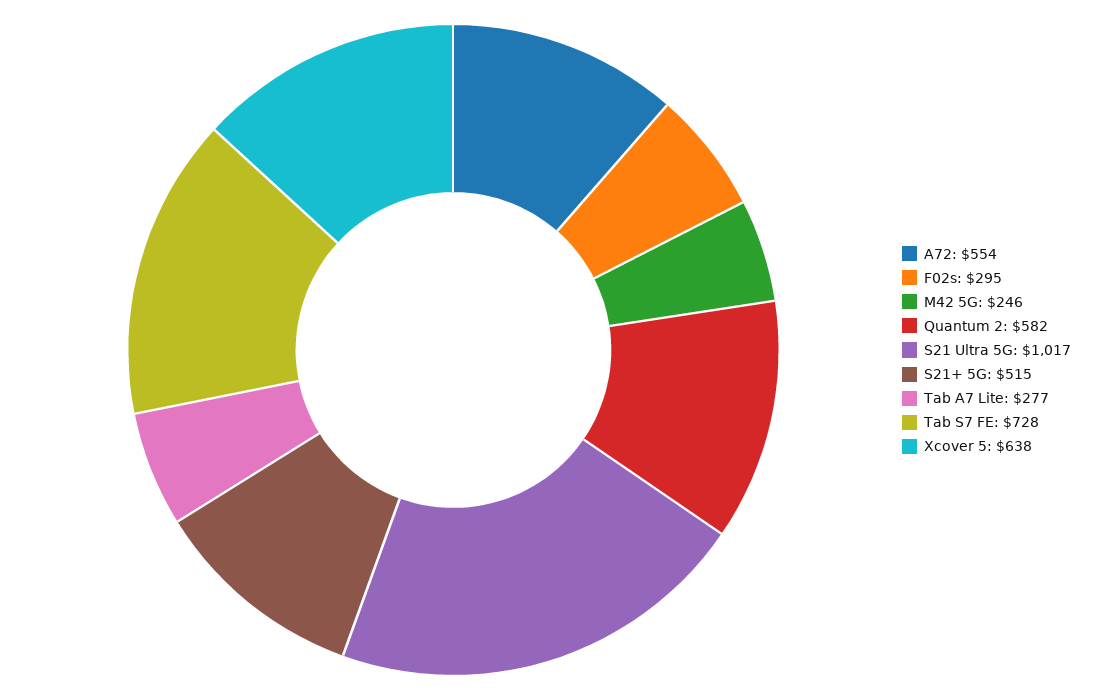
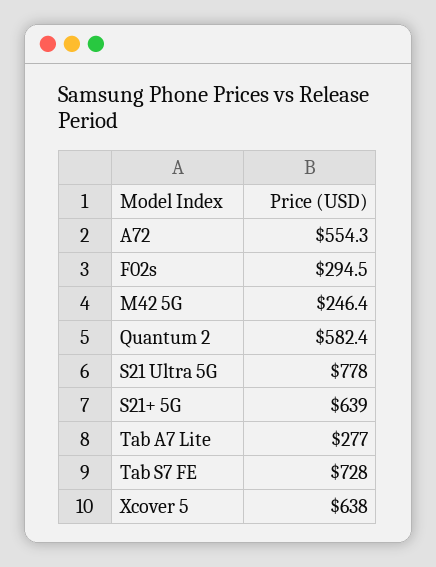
S21 Ultra 5G: 1017 -> 778
S21+ 5G: 515 -> 639

